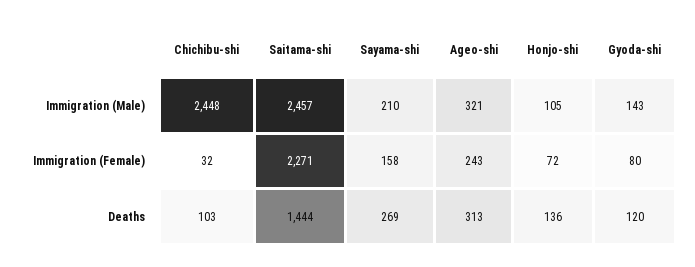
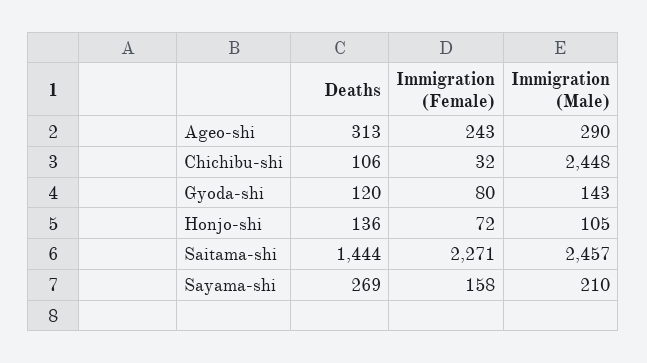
Ageo-shi, Immigration (Male): 321 -> 290
Chichibu-shi, Deaths: 103 -> 106

